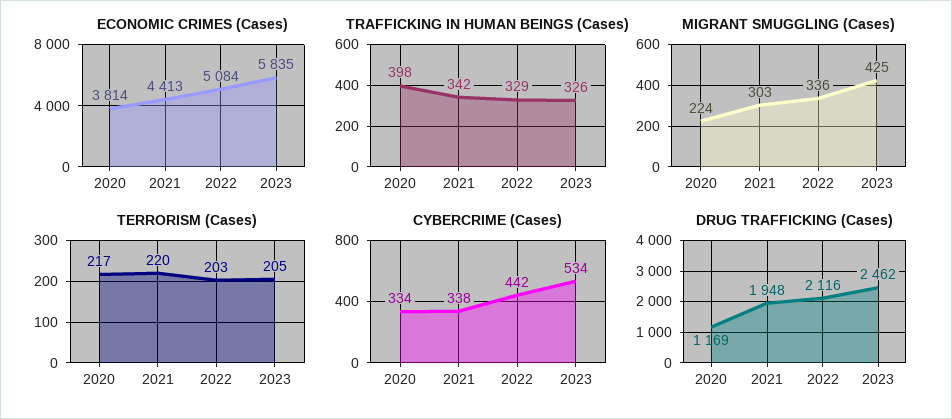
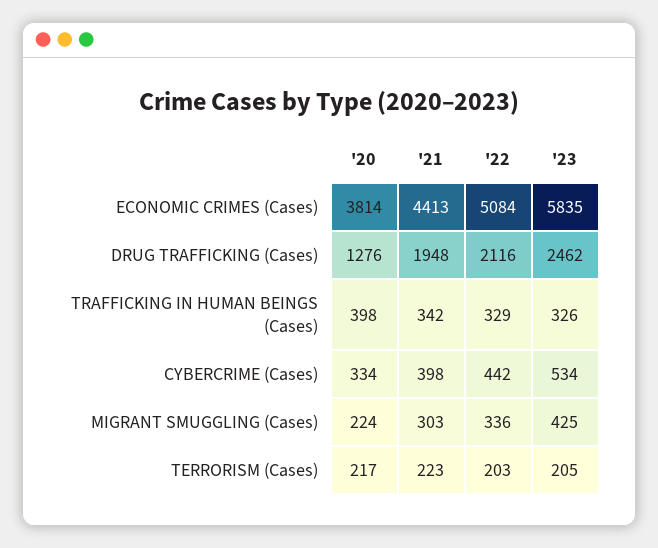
TERRORISM (Cases), 2021: 220 -> 223
CYBERCRIME (Cases), 2021: 338 -> 398
DRUG TRAFFICKING (Cases), 2020: 1169 -> 1276

